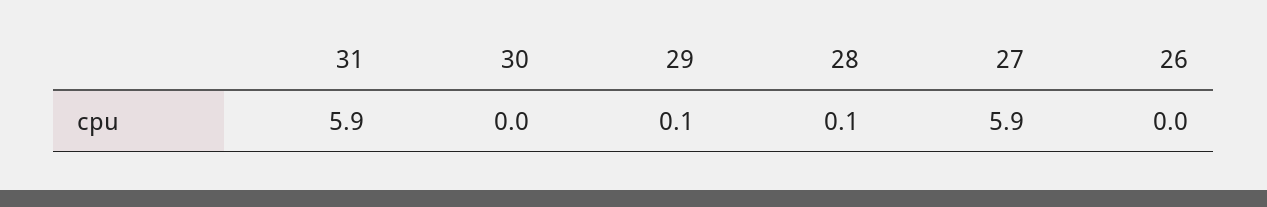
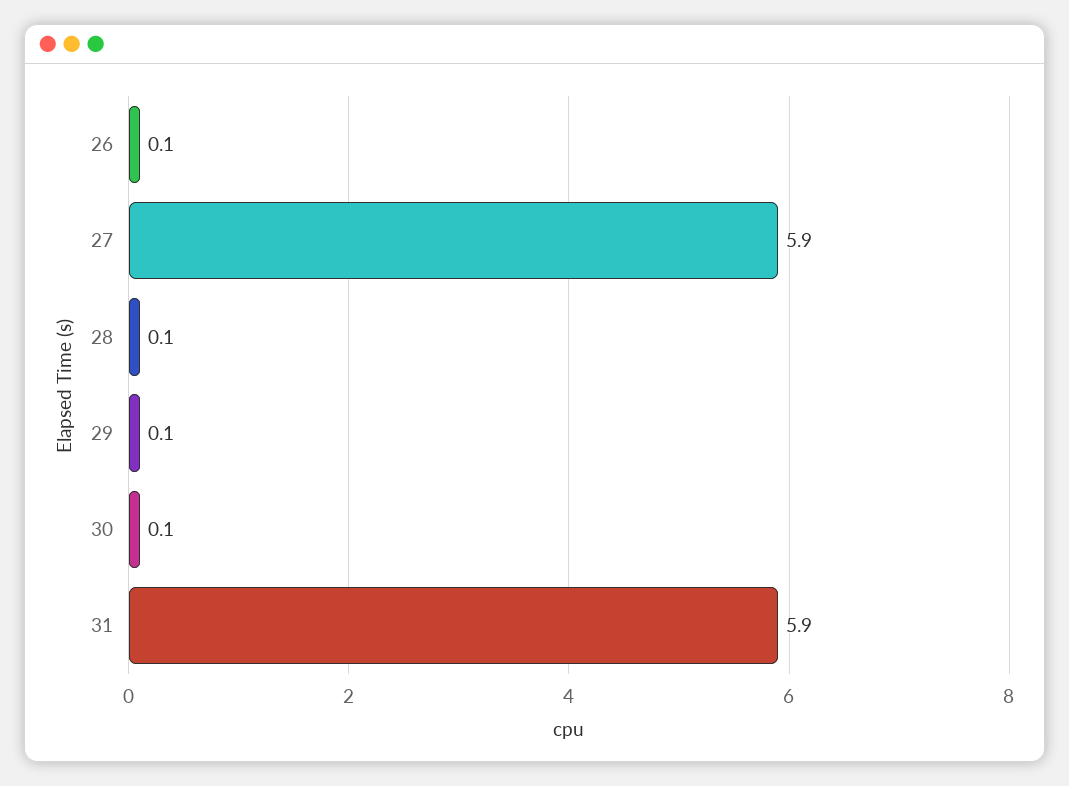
30: 0 -> 0.1
26: 0 -> 0.1

